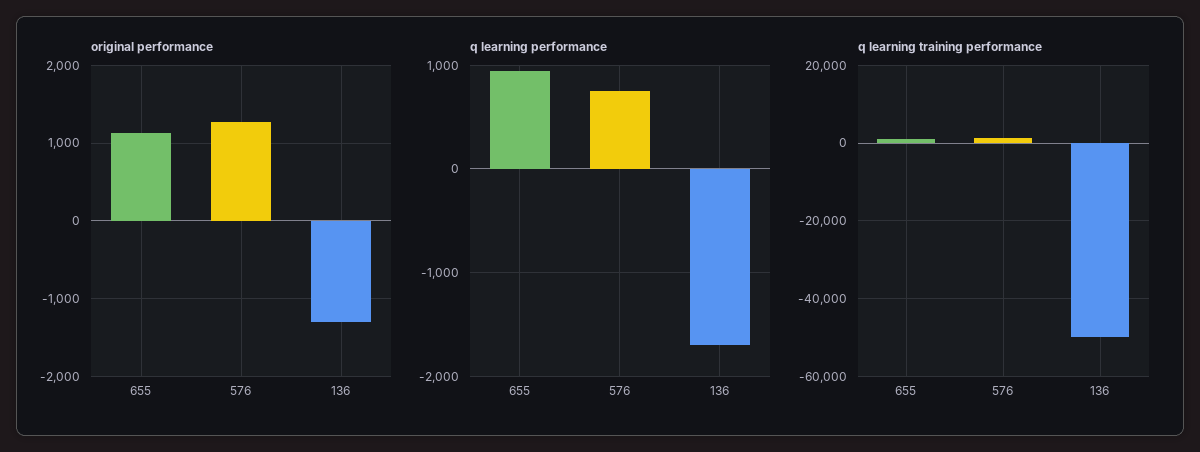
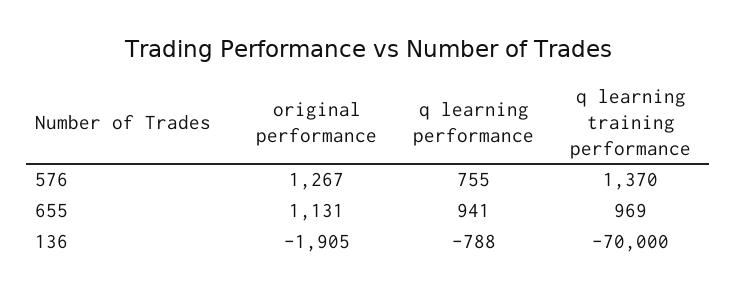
original performance, 136: -1300 -> -1905
q learning performance, 136: -1700 -> -788
q learning training performance, 136: -50000 -> -70000

